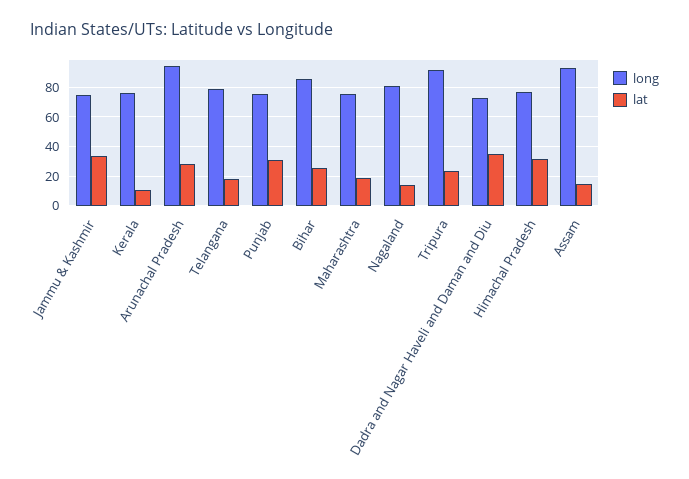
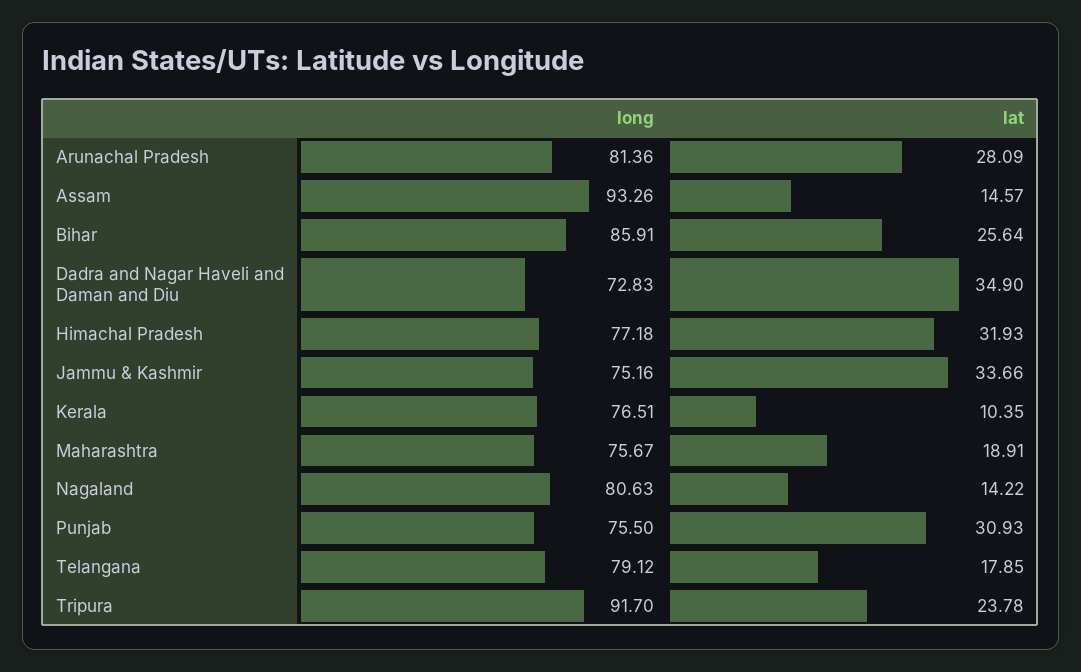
long, Arunachal Pradesh: 95 -> 81.36

